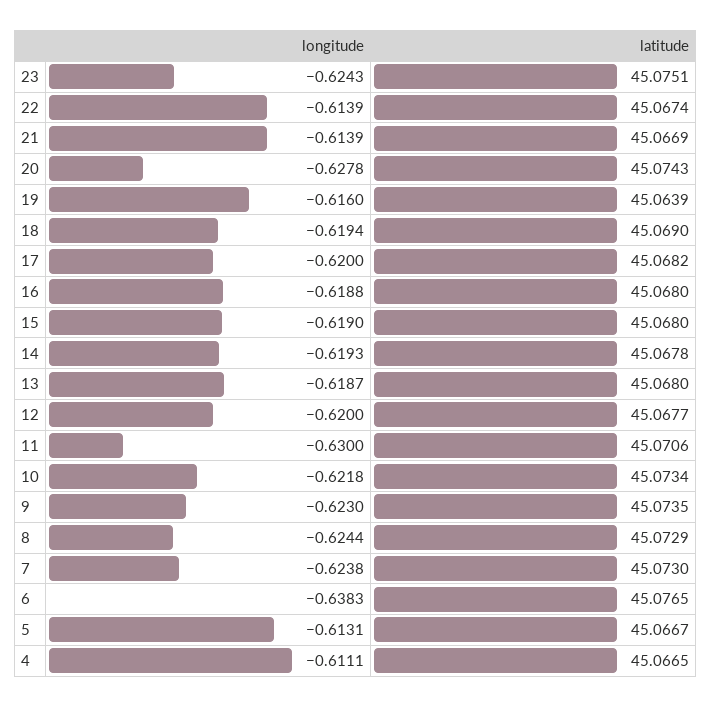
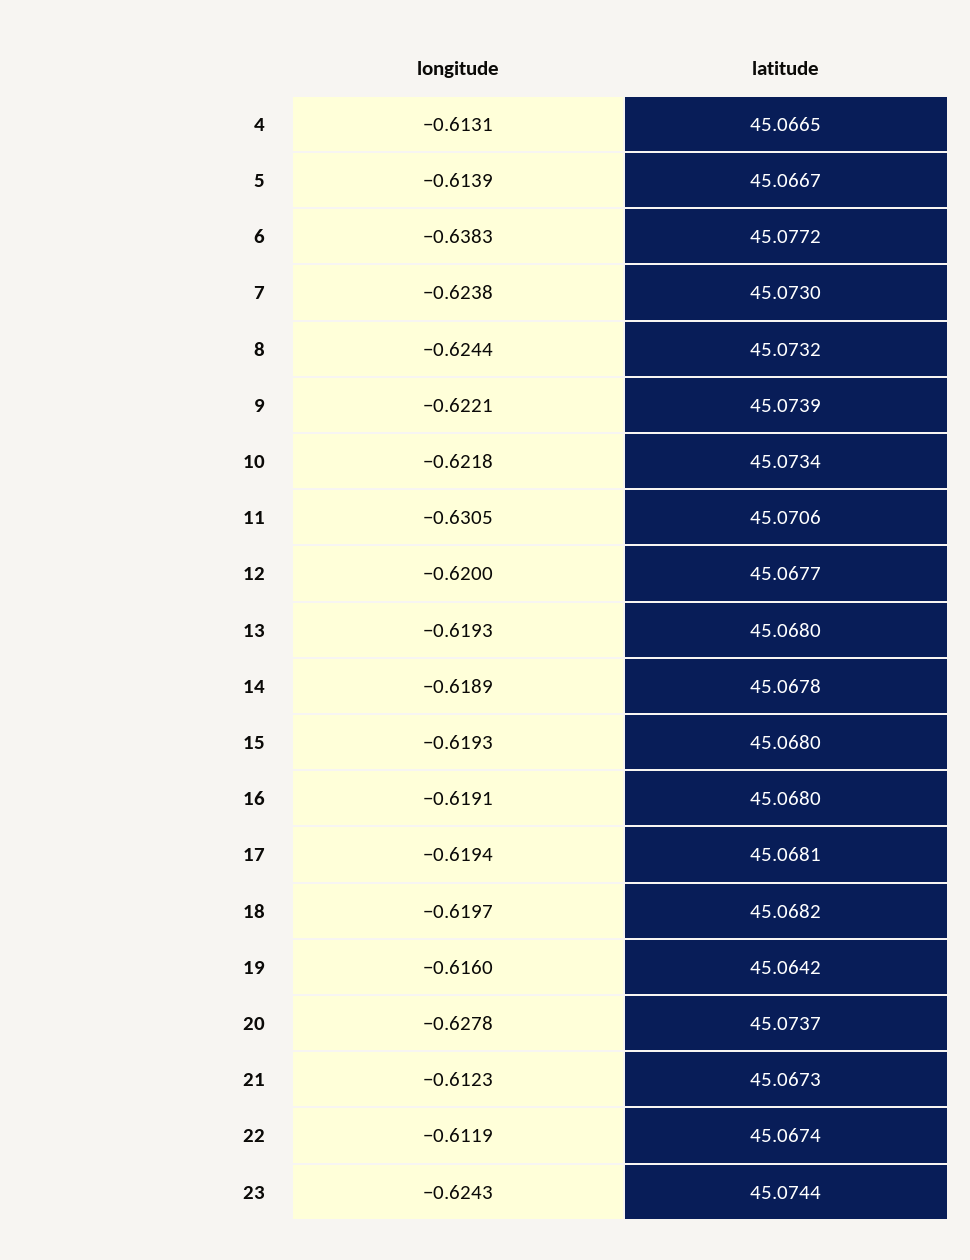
latitude, 23: 45.0751 -> 45.0744
longitude, 22: -0.6139 -> -0.6119
longitude, 21: -0.6139 -> -0.6123
latitude, 21: 45.0669 -> 45.0673
latitude, 20: 45.0743 -> 45.0737
latitude, 19: 45.0639 -> 45.0642
longitude, 18: -0.6194 -> -0.6197
latitude, 18: 45.069 -> 45.0682
longitude, 17: -0.62 -> -0.6194
latitude, 17: 45.0682 -> 45.0681
longitude, 16: -0.6188 -> -0.6191
longitude, 15: -0.619 -> -0.6193
longitude, 14: -0.6193 -> -0.6189
longitude, 13: -0.6187 -> -0.6193
longitude, 11: -0.63 -> -0.6305
longitude, 9: -0.623 -> -0.6221
latitude, 9: 45.0735 -> 45.0739
latitude, 8: 45.0729 -> 45.0732
latitude, 6: 45.0765 -> 45.0772
longitude, 5: -0.6131 -> -0.6139
longitude, 4: -0.6111 -> -0.6131

